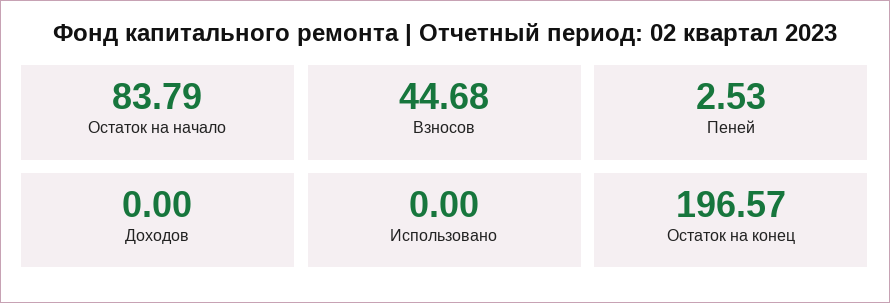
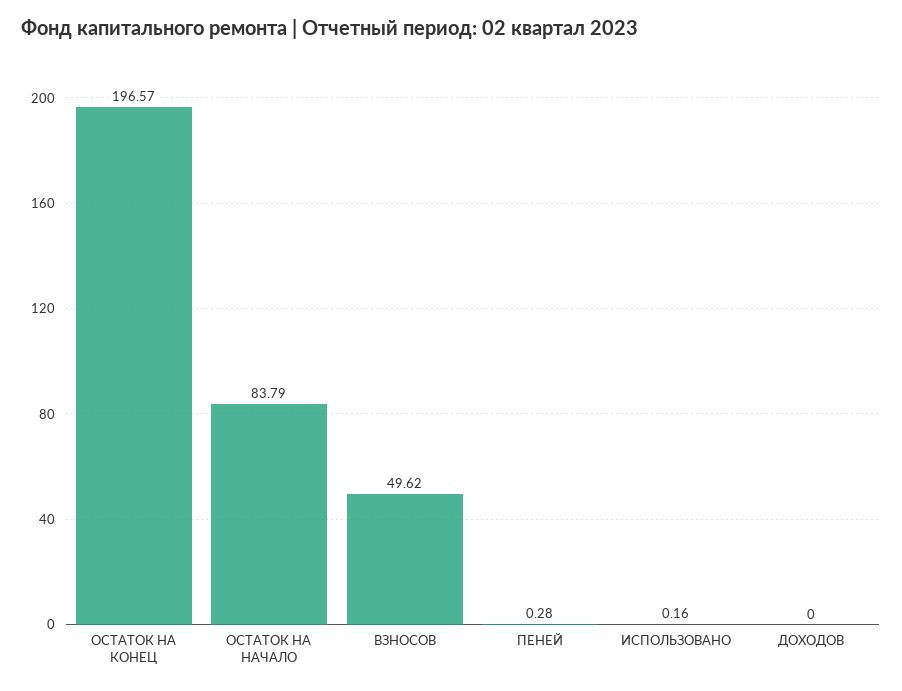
Взносов: 44.68 -> 49.62
Пеней: 2.53 -> 0.28
Использовано: 0 -> 0.16

